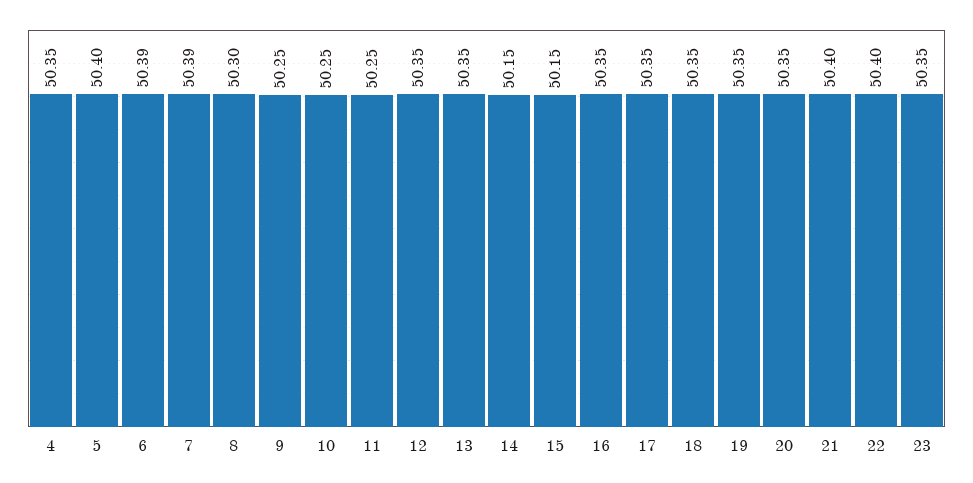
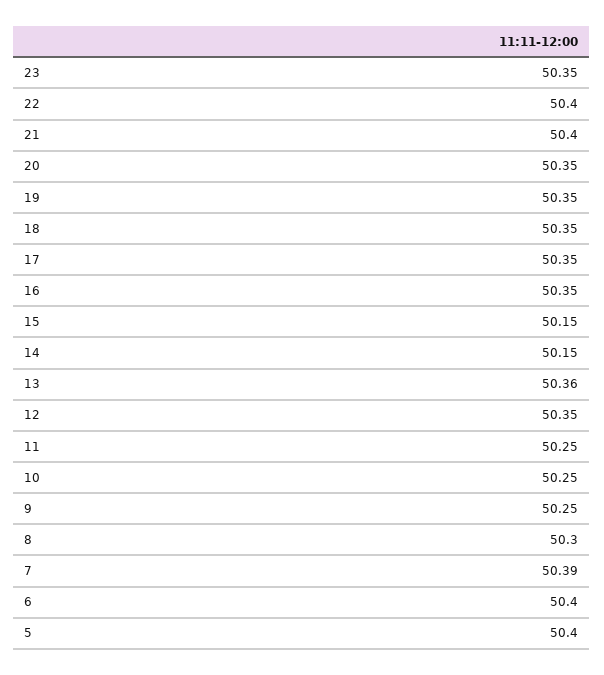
4: 50.35 -> none
6: 50.39 -> 50.4
13: 50.35 -> 50.36

